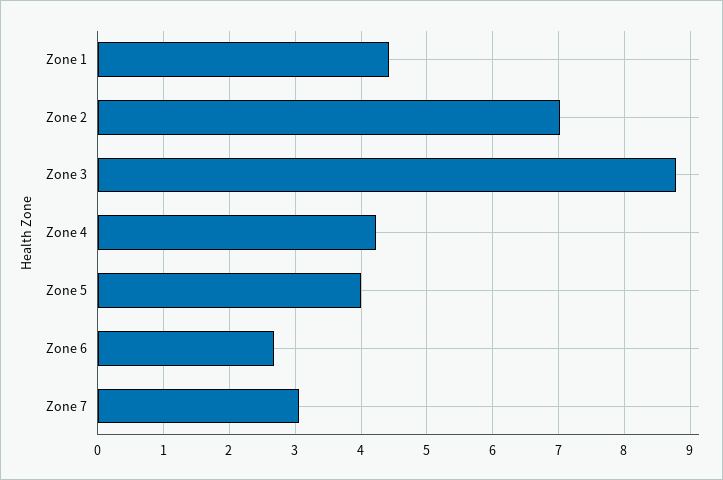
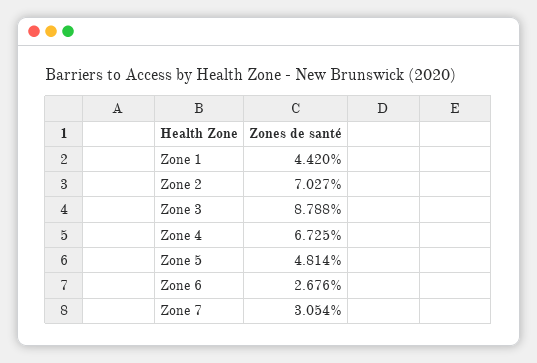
Zone 4: 4.2 -> 6.725
Zone 5: 4 -> 4.814

